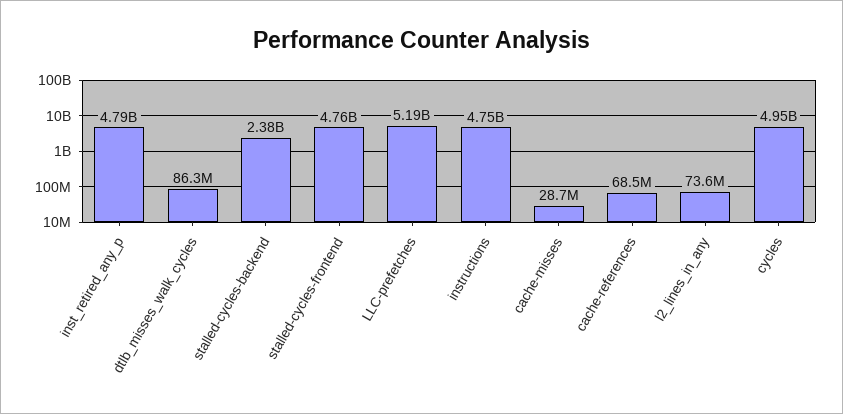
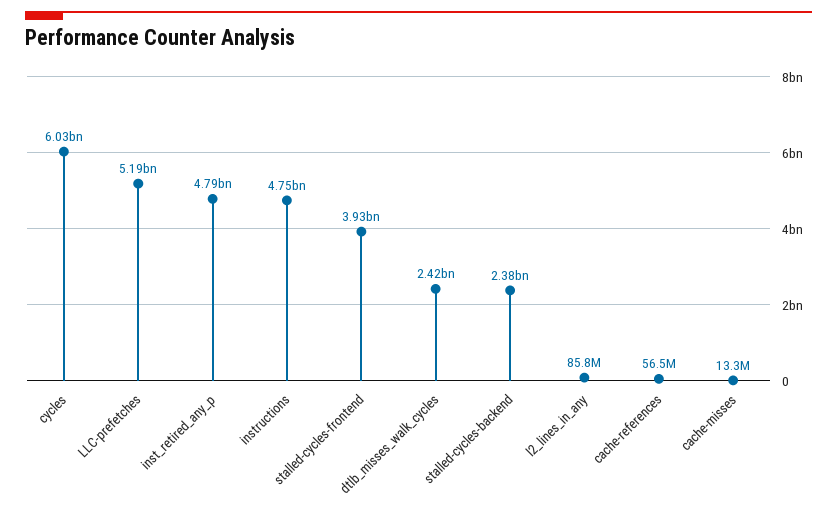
dtlb_misses_walk_cycles: 86300000 -> 2420000000
stalled-cycles-frontend: 4760000000 -> 3930000000
cache-misses: 28700000 -> 13300000
cache-references: 68500000 -> 56500000
l2_lines_in_any: 73600000 -> 85800000
cycles: 4950000000 -> 6030000000

